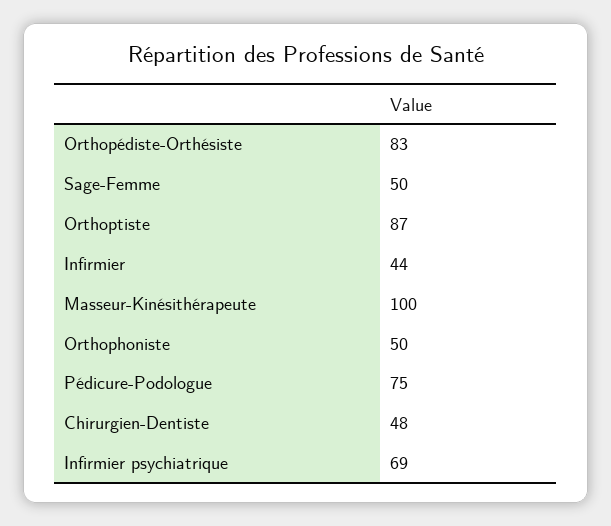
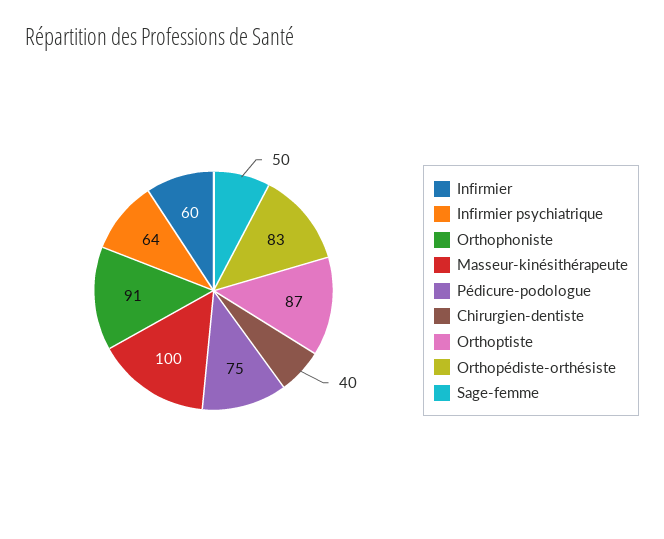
Infirmier: 44 -> 60
Orthophoniste: 50 -> 91
Chirurgien-Dentiste: 48 -> 40
Infirmier psychiatrique: 69 -> 64

